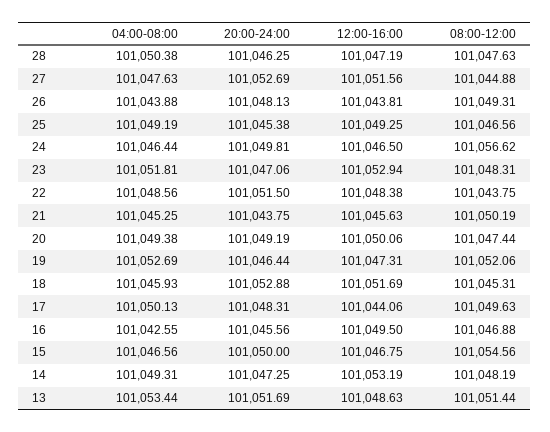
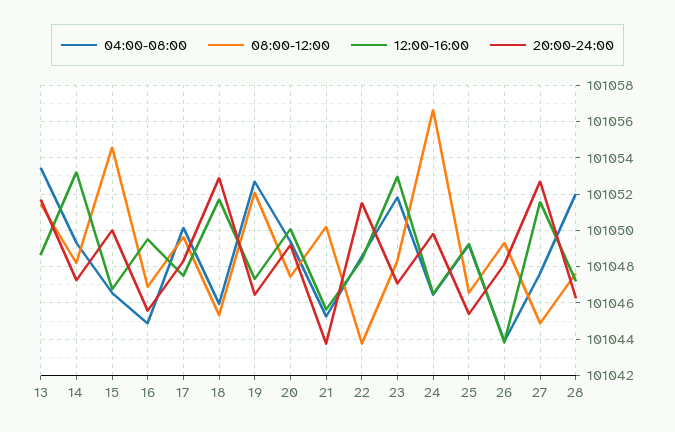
04:00-08:00, 28: 101050.38 -> 101052
12:00-16:00, 17: 101044.06 -> 101047.5
04:00-08:00, 16: 101042.55 -> 101045

